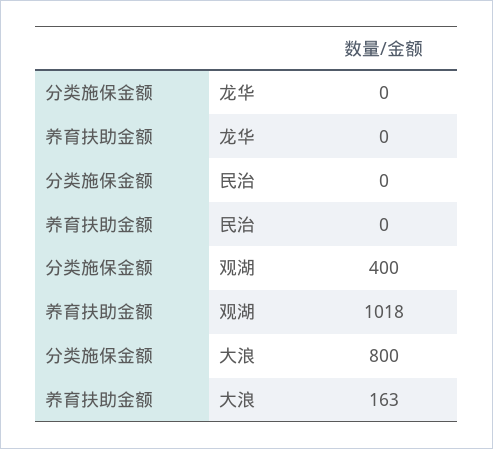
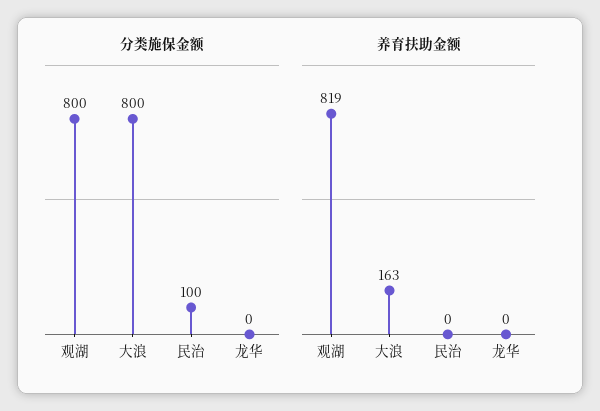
分类施保金额, 民治: 0 -> 100
分类施保金额, 观湖: 400 -> 800
养育扶助金额, 观湖: 1018 -> 819

